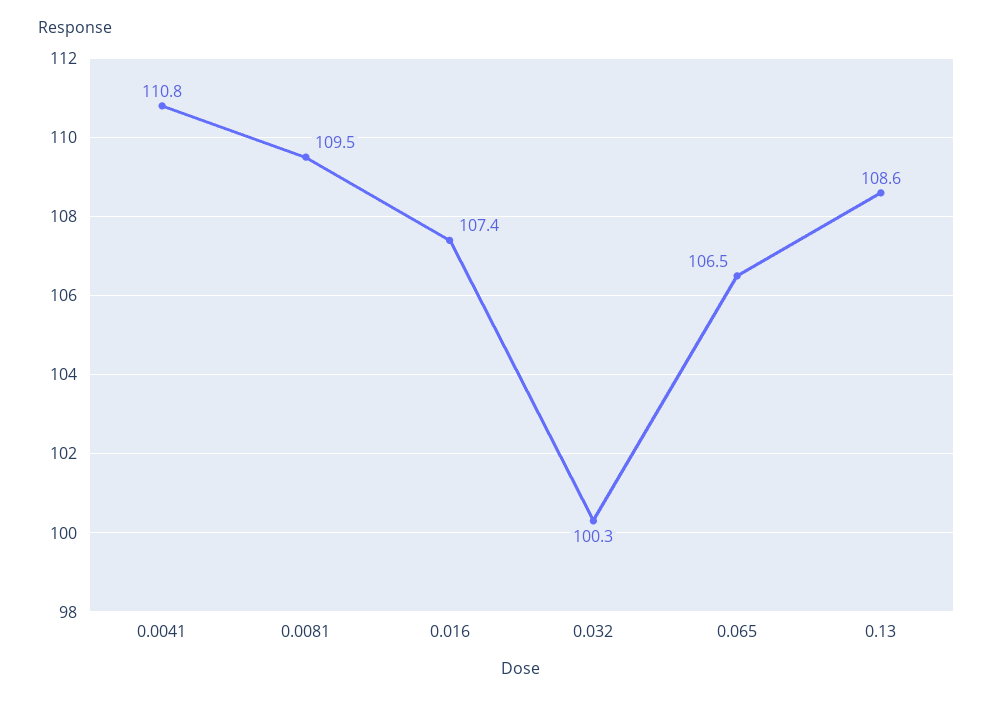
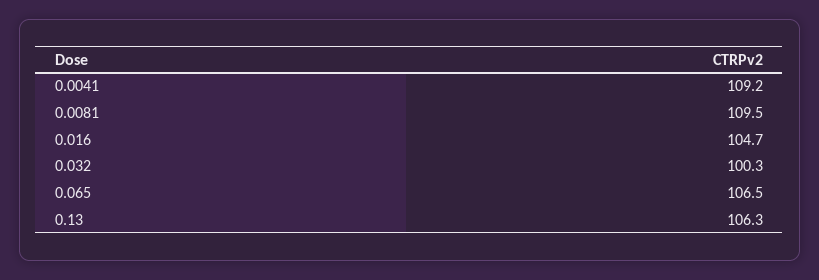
0.0041: 110.8 -> 109.2
0.016: 107.4 -> 104.7
0.13: 108.6 -> 106.3

